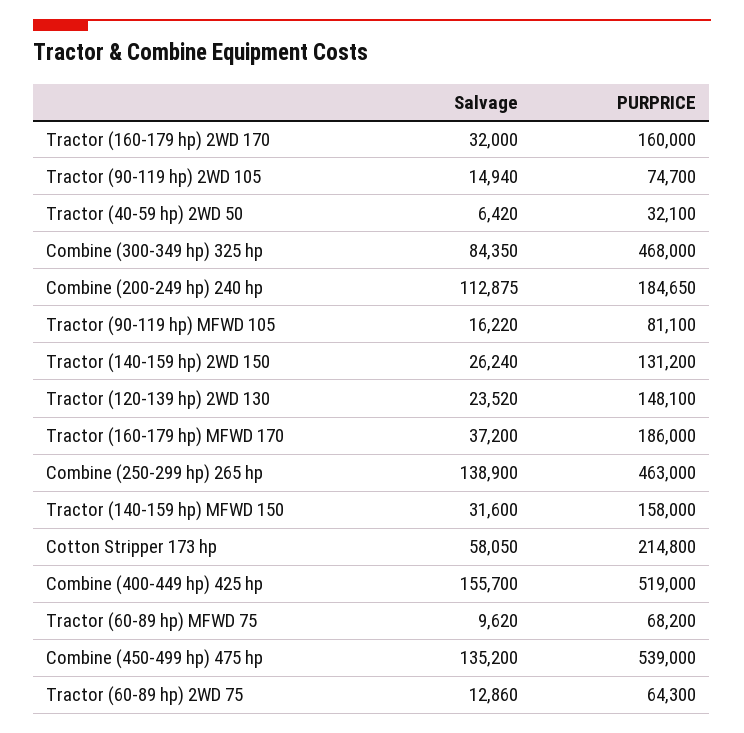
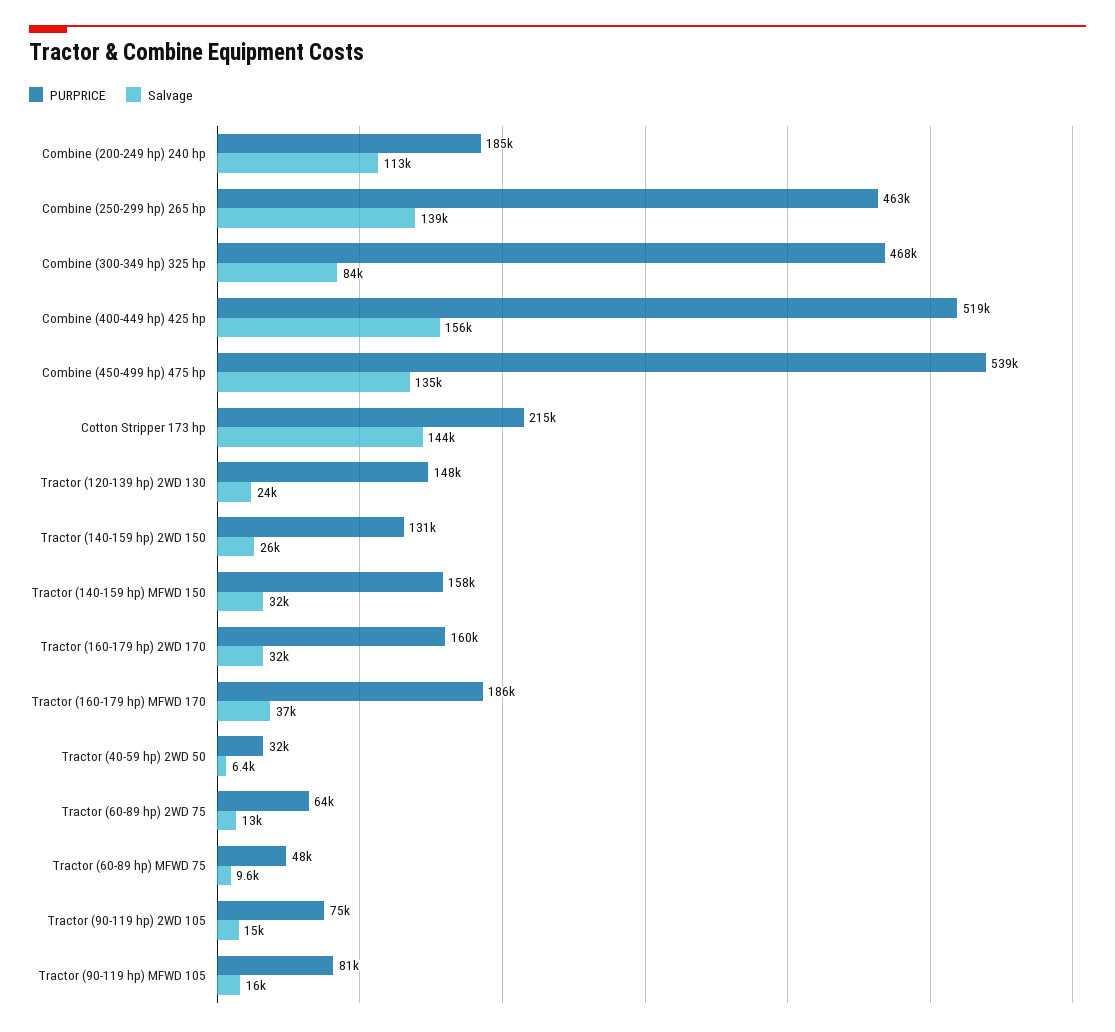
Salvage, Cotton Stripper 173 hp: 58050 -> 144000
PURPRICE, Tractor (60-89 hp) MFWD 75: 68200 -> 48000

